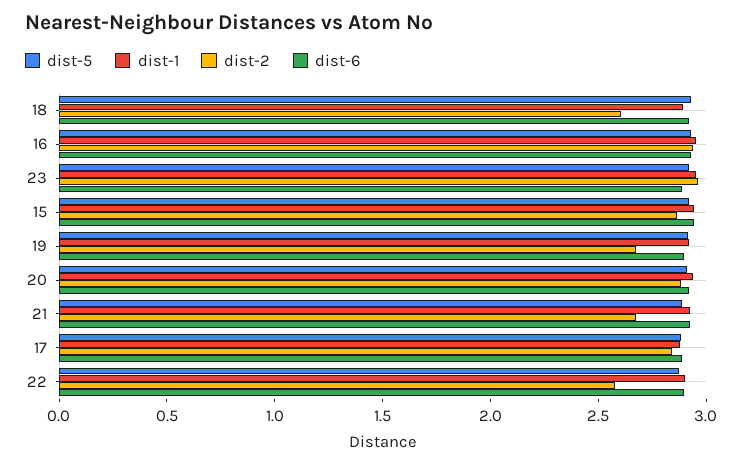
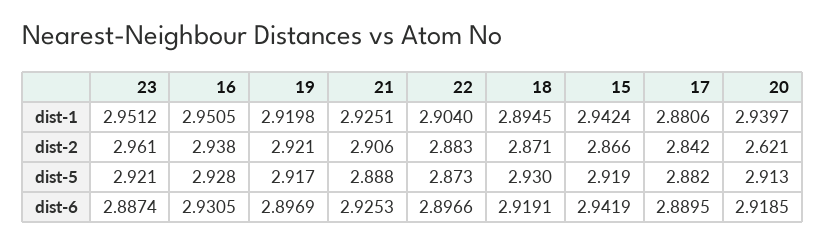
dist-2, 18: 2.6 -> 2.871
dist-2, 19: 2.7 -> 2.921
dist-2, 20: 2.9 -> 2.621
dist-2, 21: 2.7 -> 2.906
dist-2, 22: 2.6 -> 2.883

